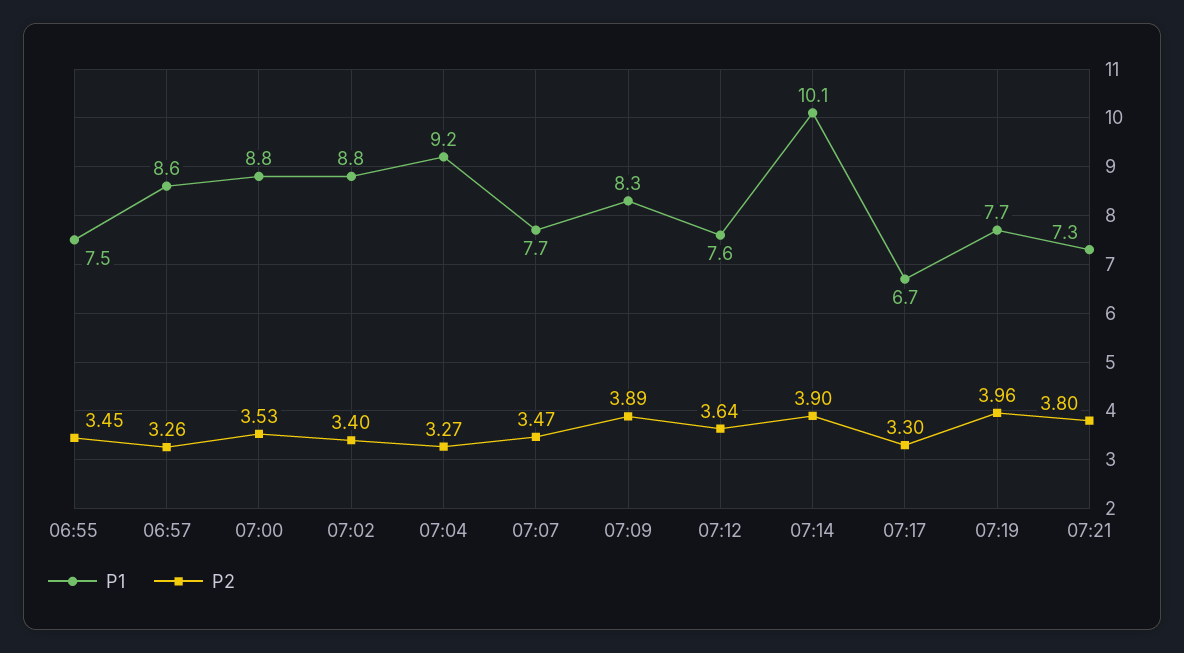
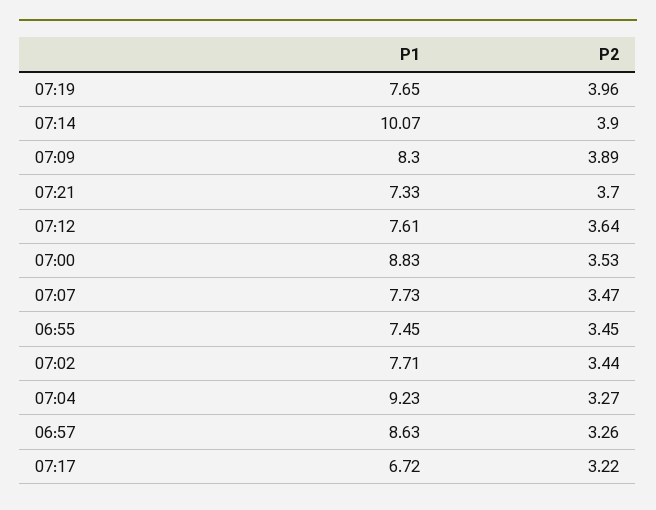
P1, 07:02: 8.8 -> 7.71
P2, 07:02: 3.4 -> 3.44
P2, 07:17: 3.3 -> 3.22
P2, 07:21: 3.8 -> 3.7

